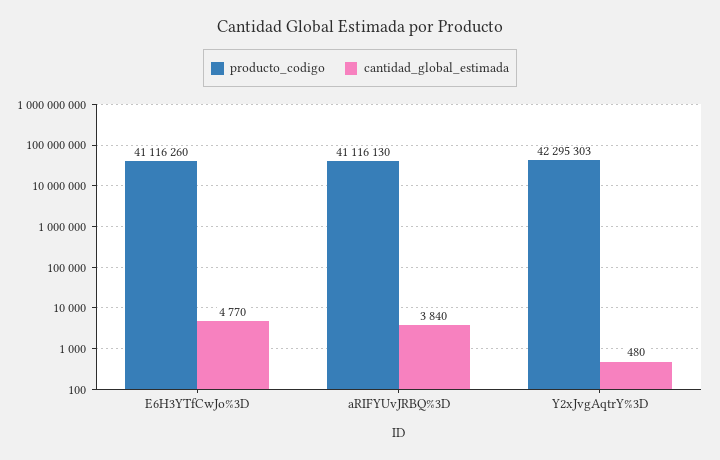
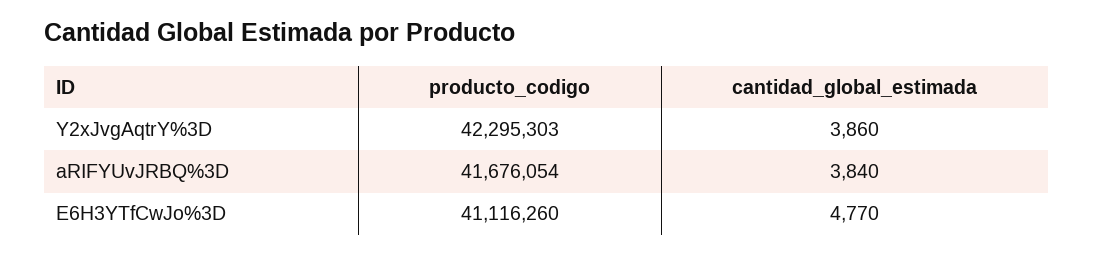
producto_codigo, aRIFYUvJRBQ%3D: 41116130 -> 41676054
cantidad_global_estimada, Y2xJvgAqtrY%3D: 480 -> 3860

